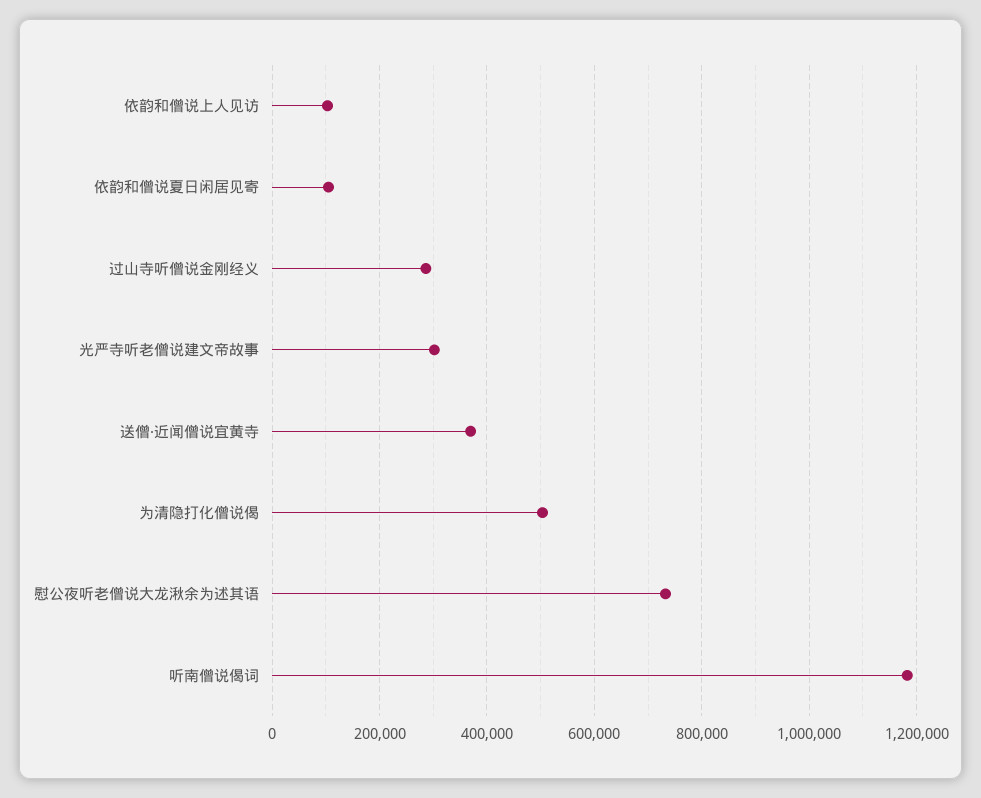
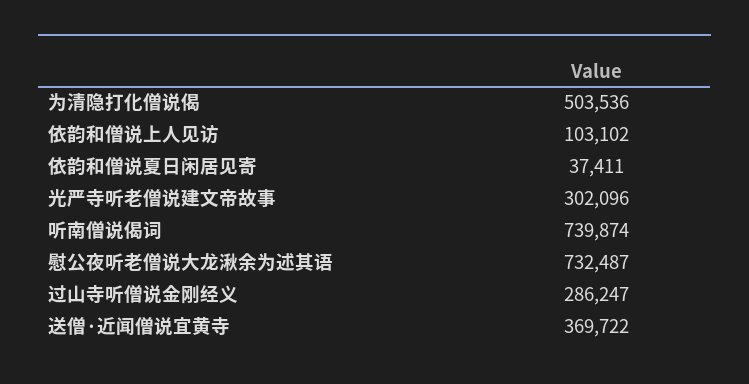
依韵和僧说夏日闲居见寄: 100000 -> 37411
听南僧说偈词: 1180000 -> 739874

